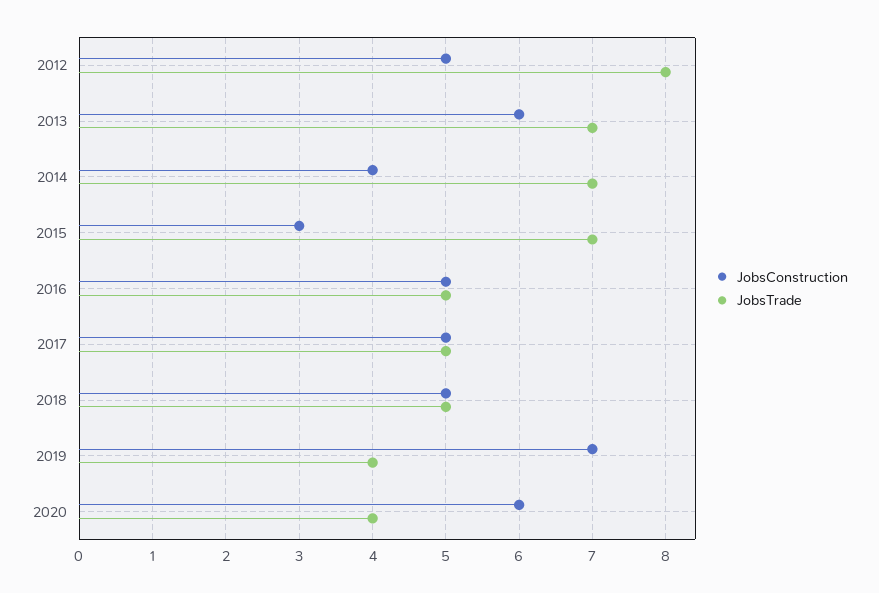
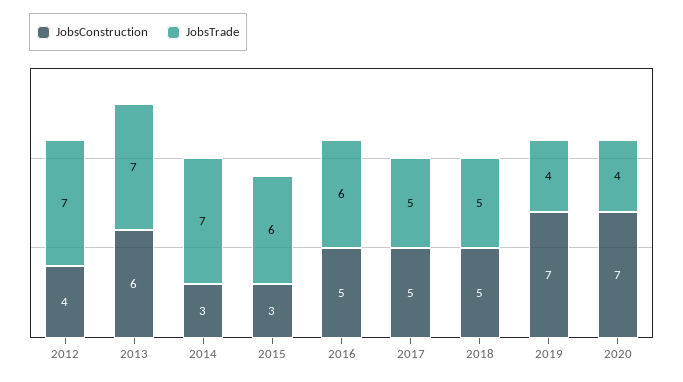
JobsConstruction, 2012: 5 -> 4
JobsTrade, 2012: 8 -> 7
JobsConstruction, 2014: 4 -> 3
JobsTrade, 2015: 7 -> 6
JobsTrade, 2016: 5 -> 6
JobsConstruction, 2020: 6 -> 7

